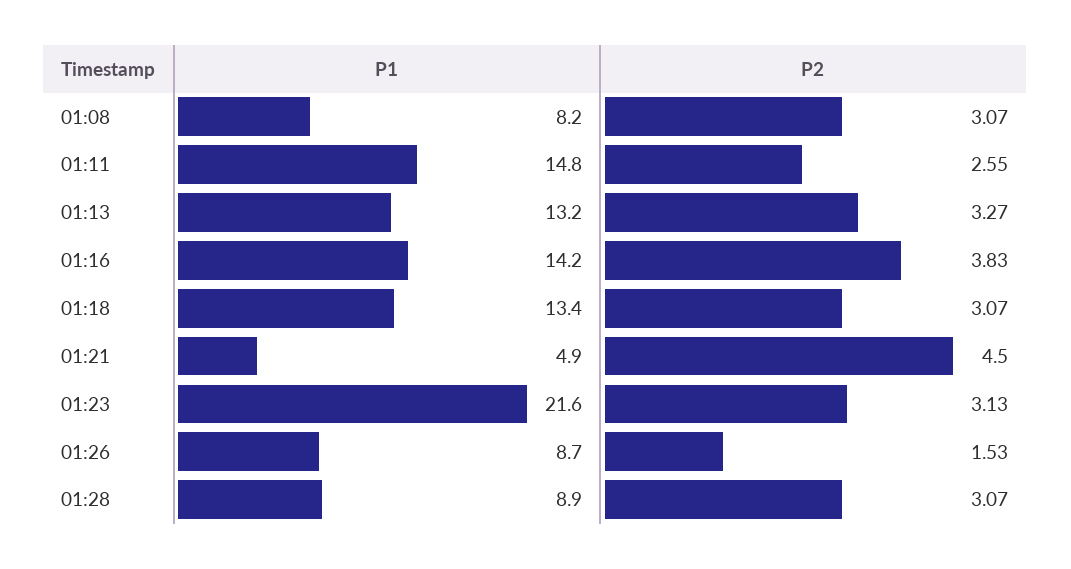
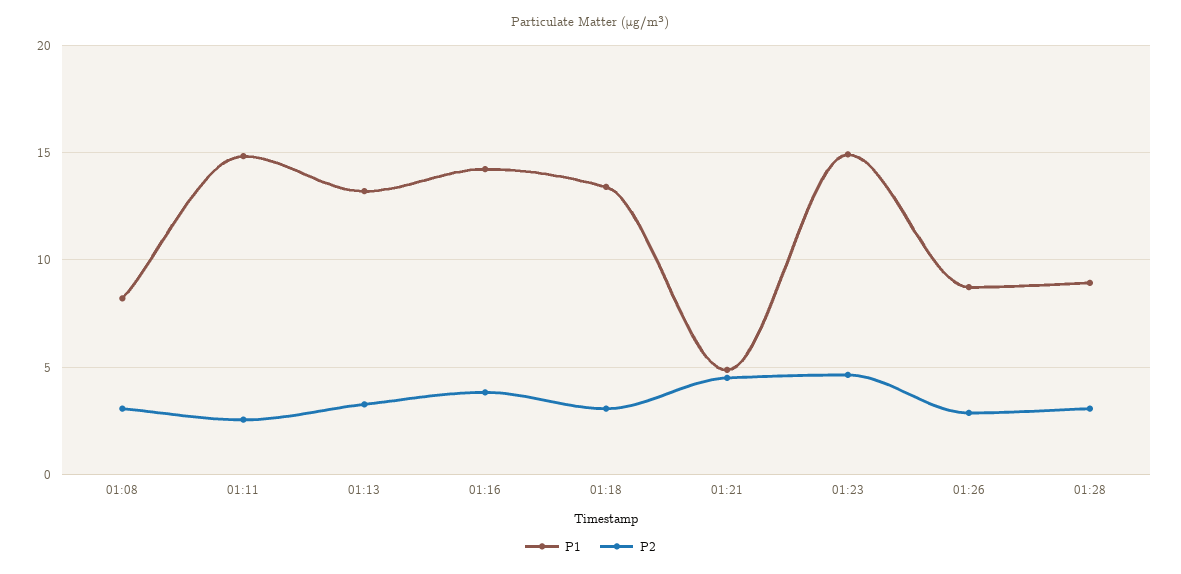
P1, 01:23: 21.6 -> 15
P2, 01:23: 3.13 -> 4.5
P2, 01:26: 1.53 -> 3

